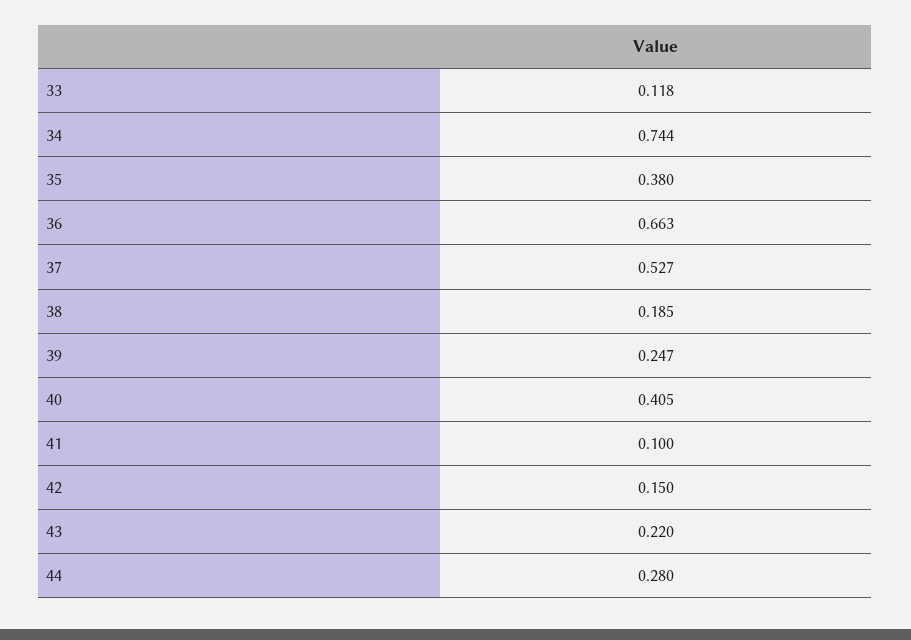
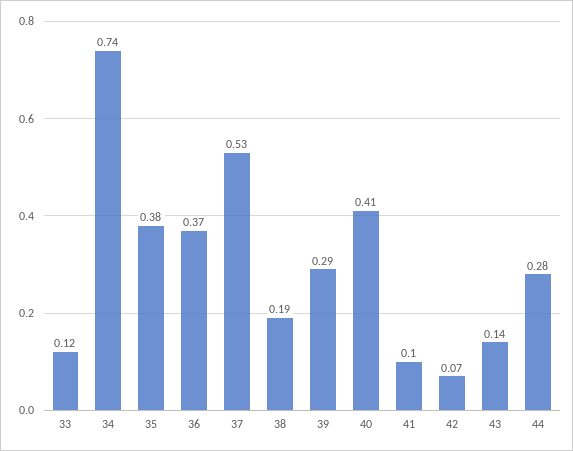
36: 0.663 -> 0.37
39: 0.247 -> 0.29
42: 0.15 -> 0.07
43: 0.22 -> 0.14

